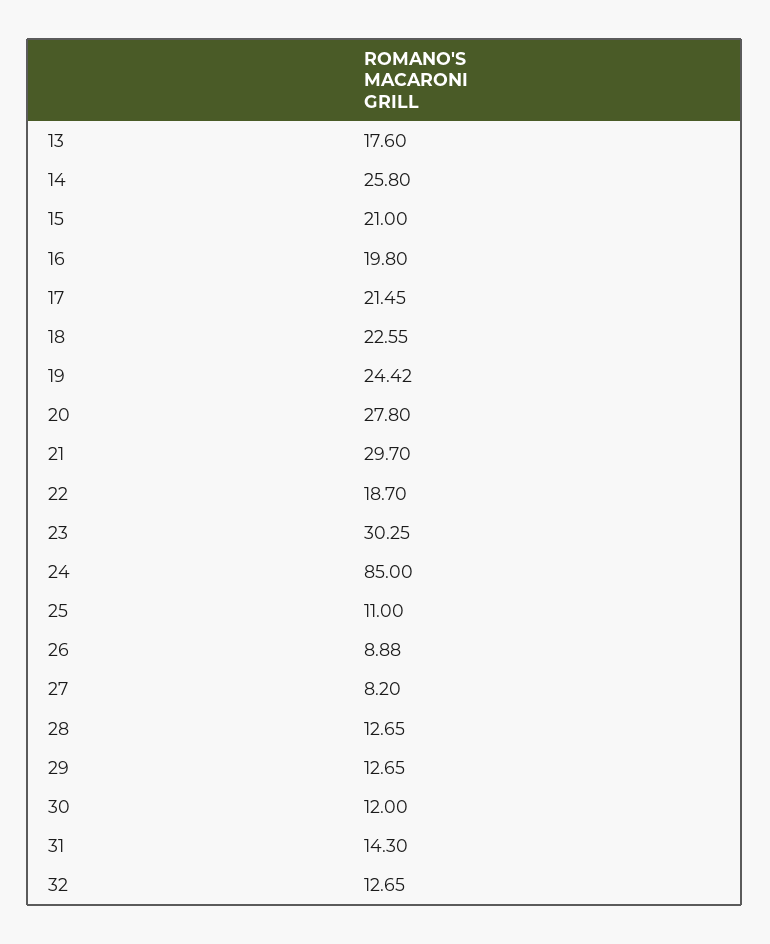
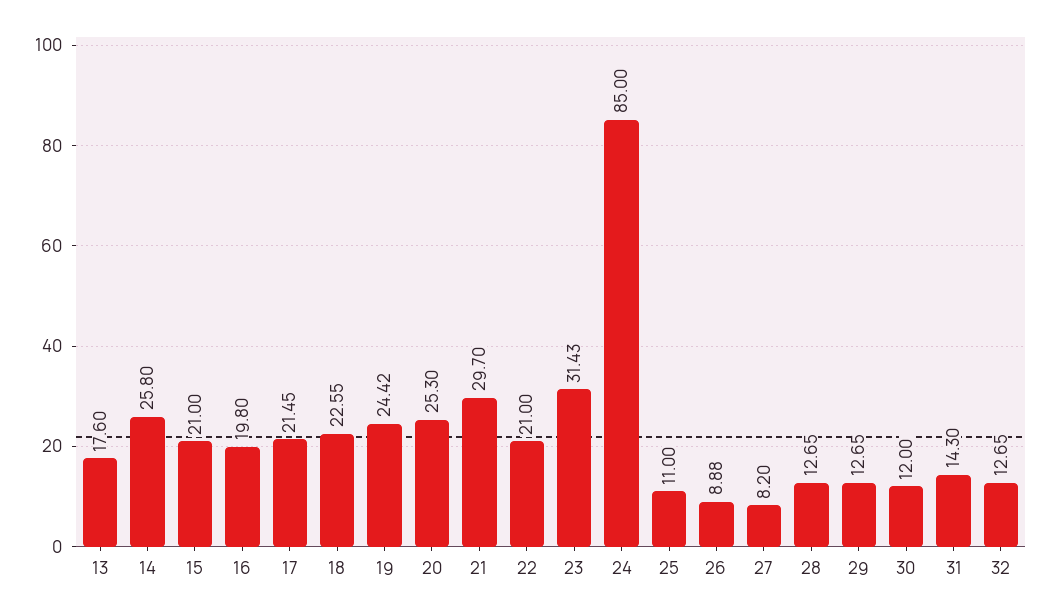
20: 27.8 -> 25.3
22: 18.7 -> 21
23: 30.25 -> 31.43

